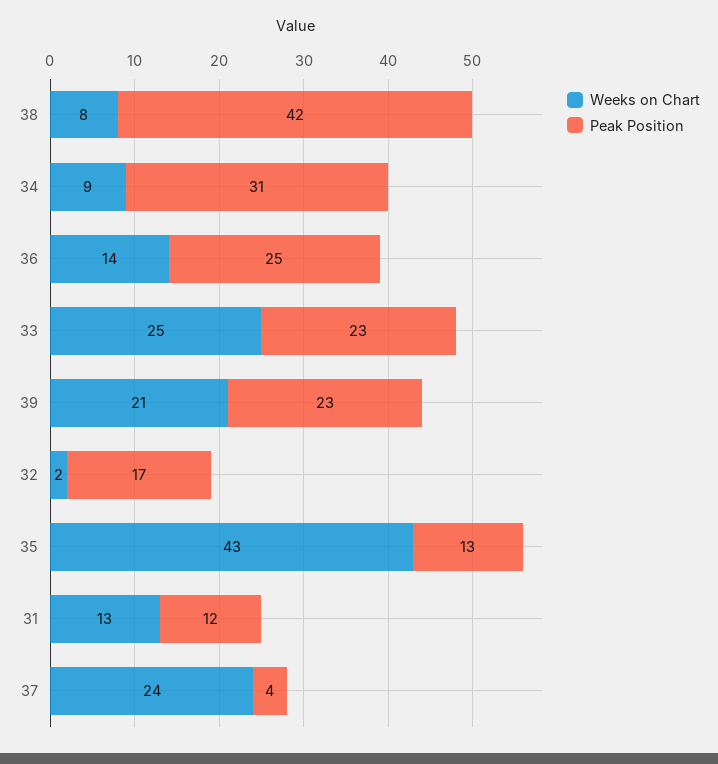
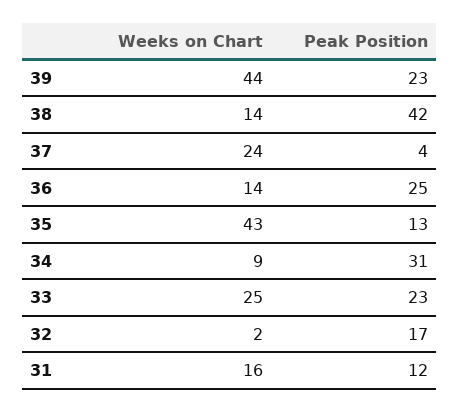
Weeks on Chart, 38: 8 -> 14
Weeks on Chart, 39: 21 -> 44
Weeks on Chart, 31: 13 -> 16

